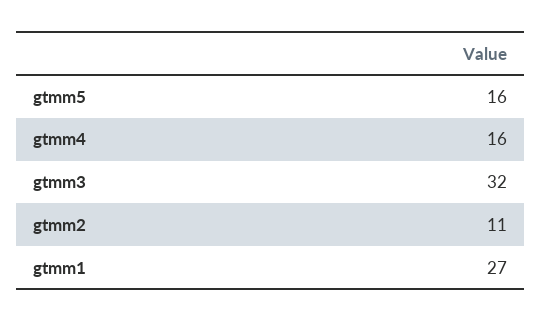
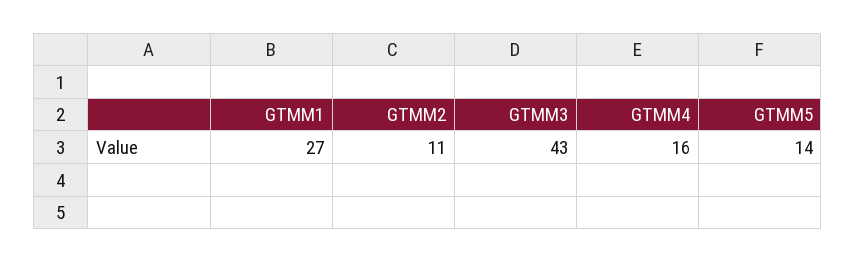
gtmm5: 16 -> 14
gtmm3: 32 -> 43

